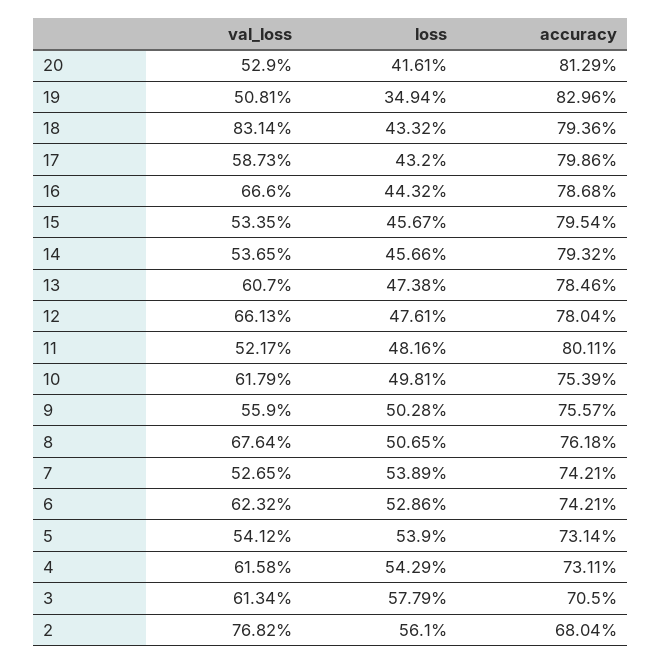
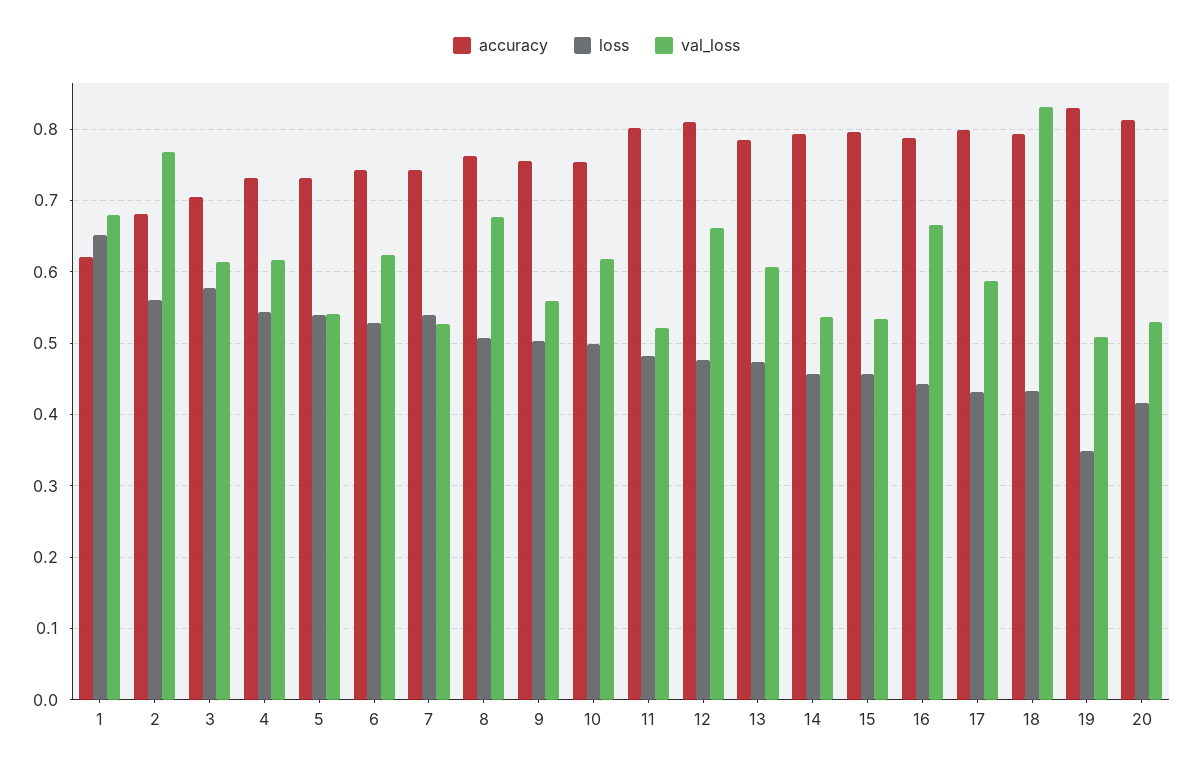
accuracy, 12: 0.7804 -> 0.81
accuracy, 1: none -> 0.62
loss, 1: none -> 0.65
val_loss, 1: none -> 0.68

